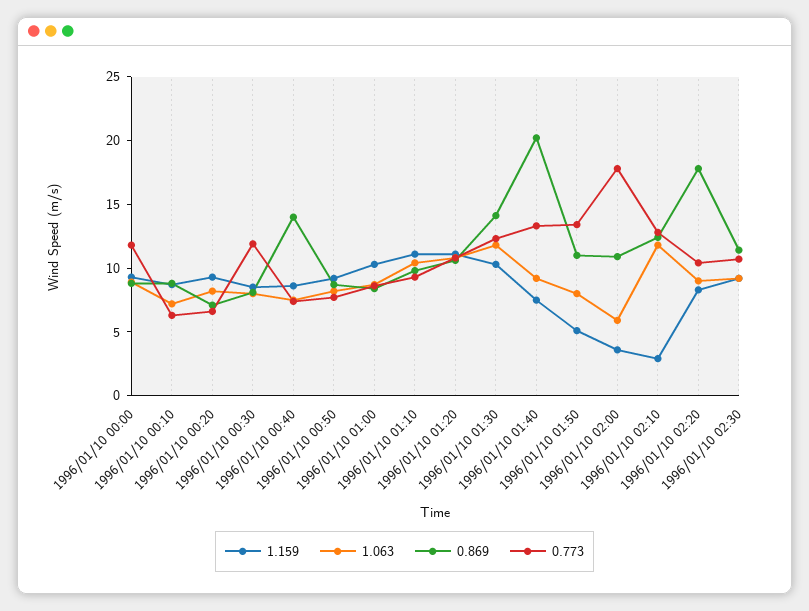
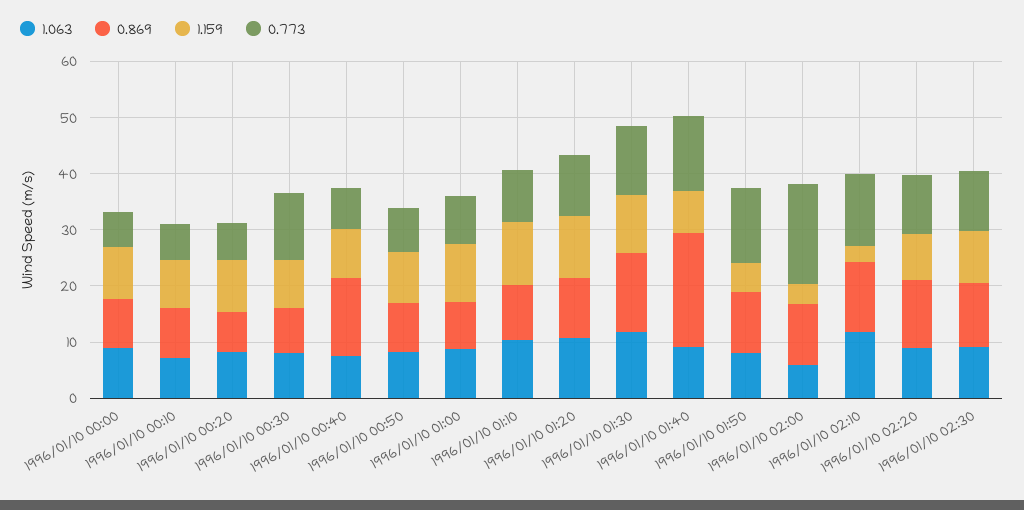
0.773, 1996/01/10 00:00: 12 -> 6
0.869, 1996/01/10 02:20: 18 -> 12

